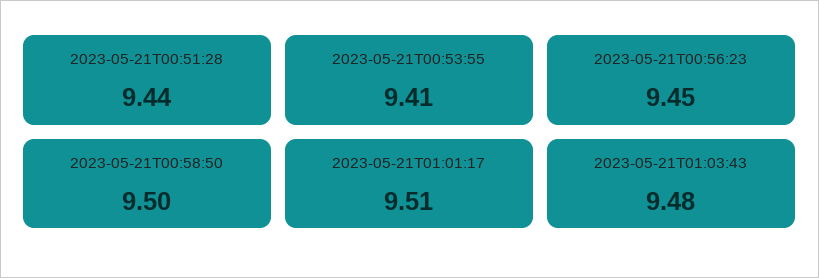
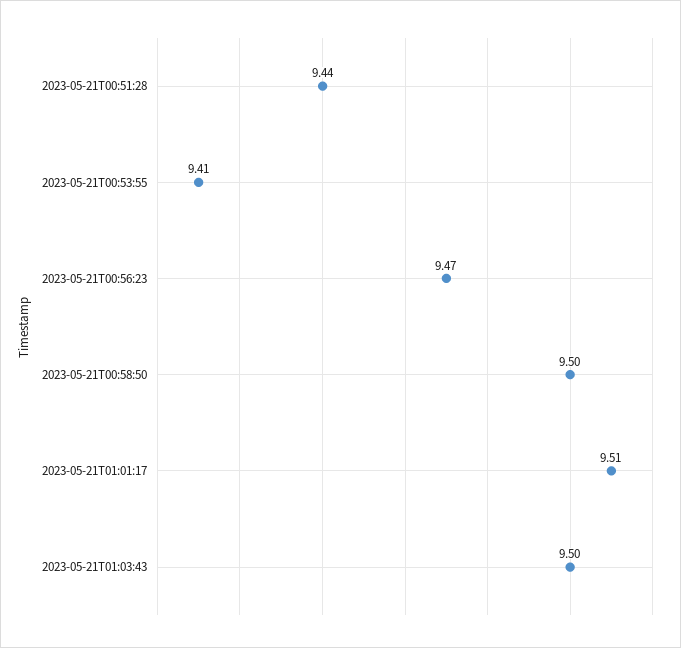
2023-05-21T00:56:23: 9.45 -> 9.47
2023-05-21T01:03:43: 9.48 -> 9.5

